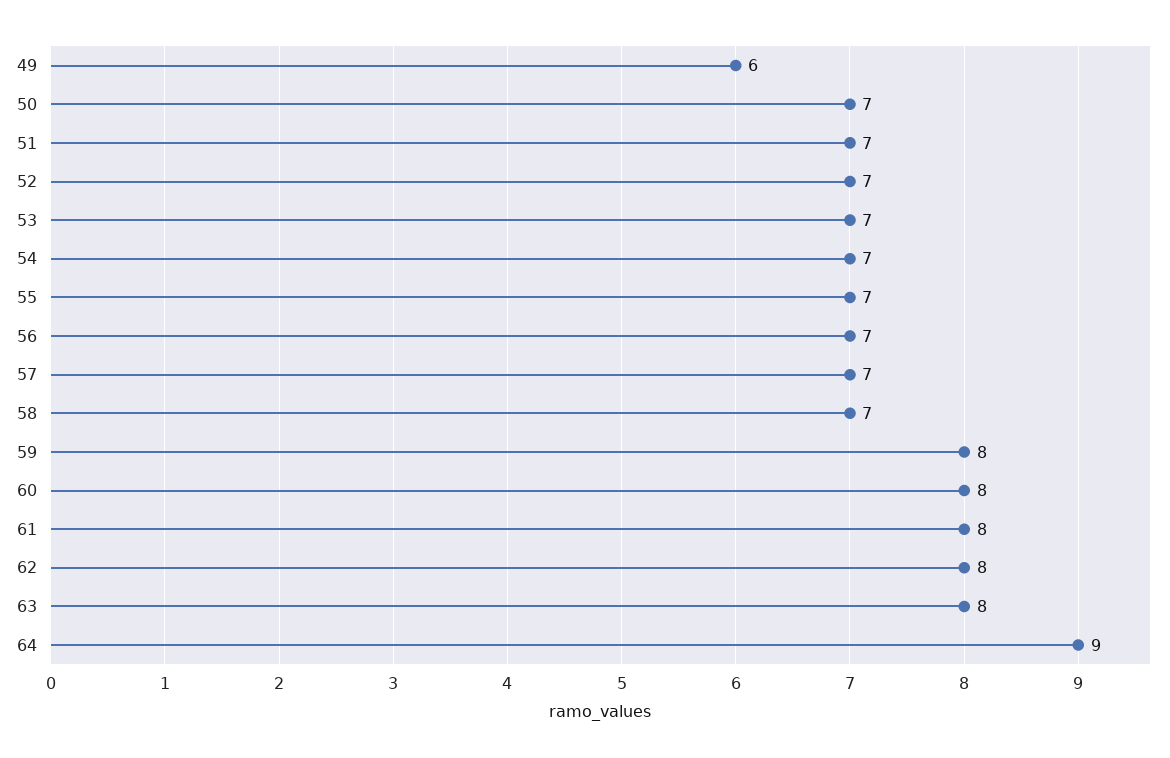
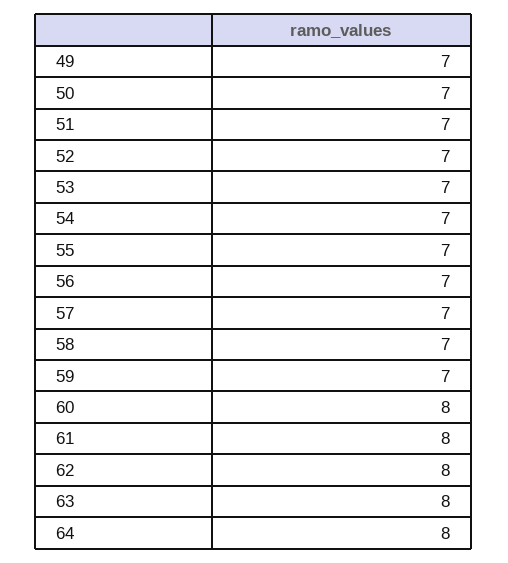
49: 6 -> 7
59: 8 -> 7
64: 9 -> 8

